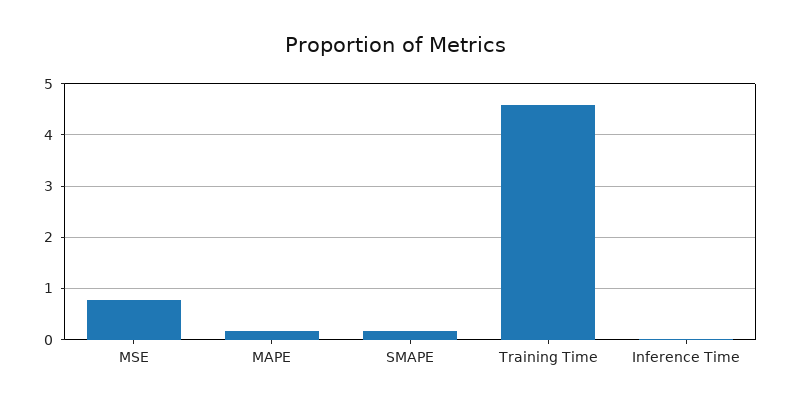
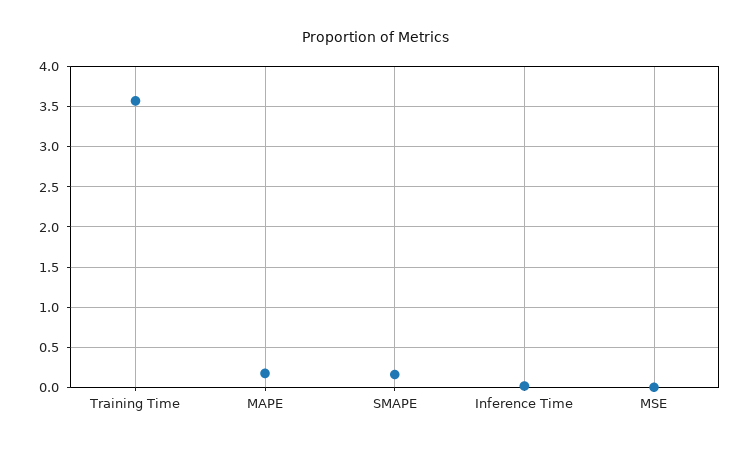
MSE: 0.8 -> 0
Training Time: 4.6 -> 3.6

